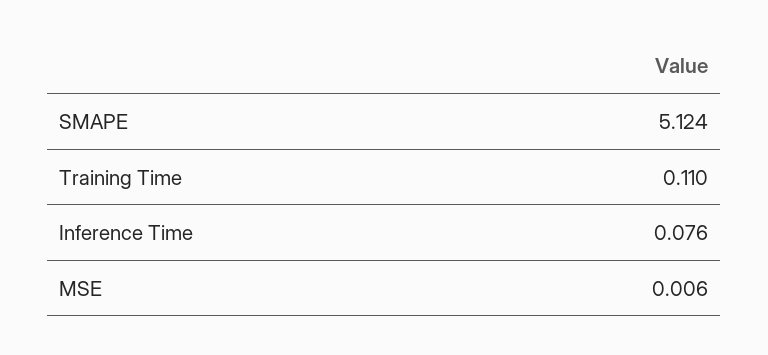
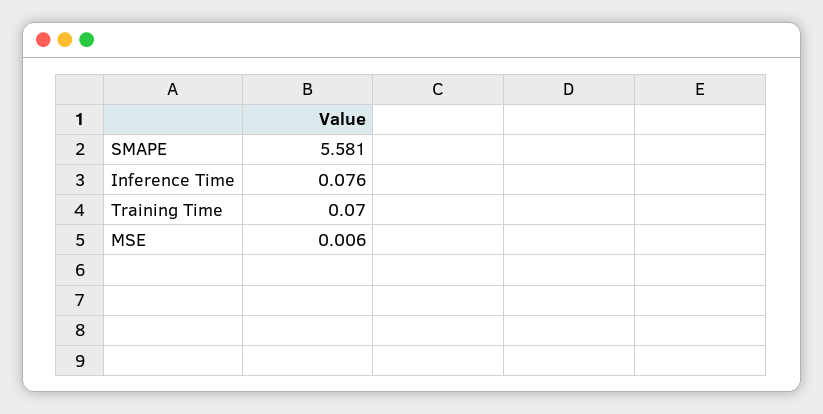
SMAPE: 5.124 -> 5.581
Training Time: 0.11 -> 0.07

